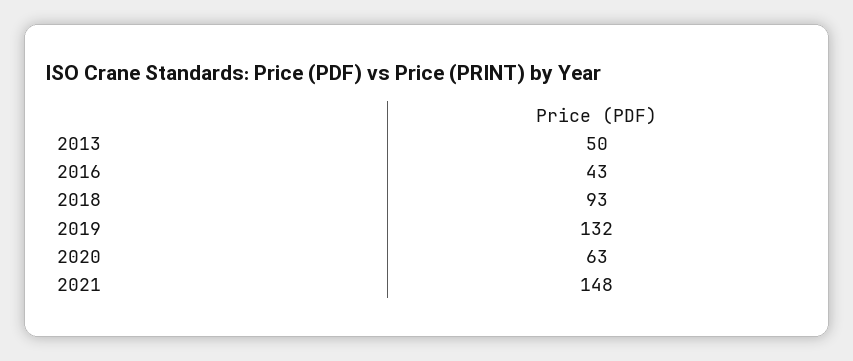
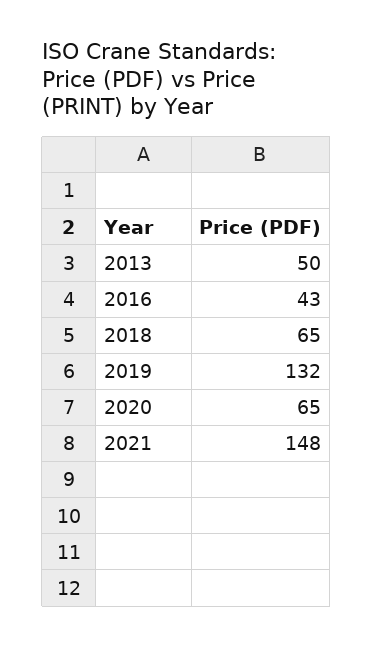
2018: 93 -> 65
2020: 63 -> 65

